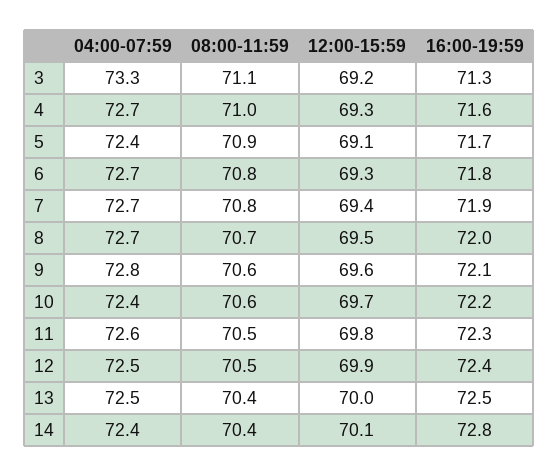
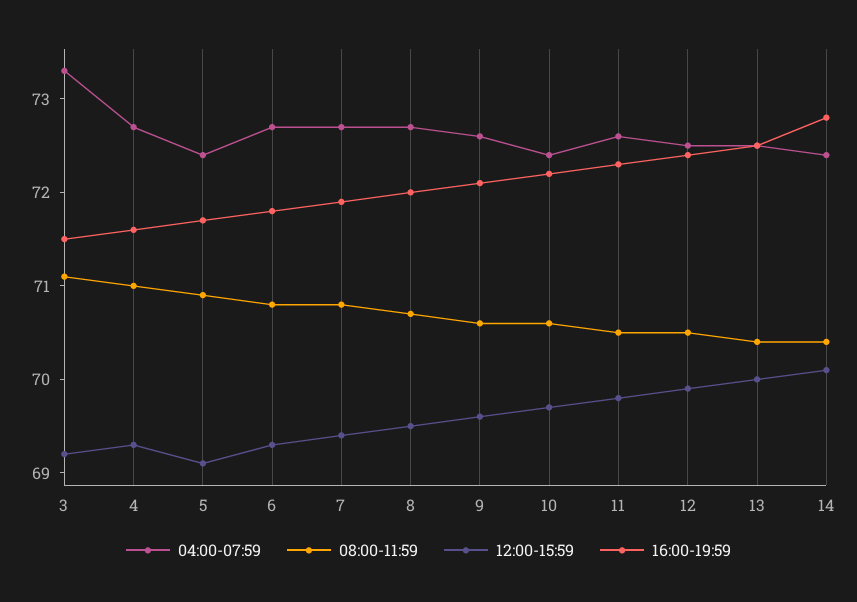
16:00-19:59, 3: 71.3 -> 71.5
04:00-07:59, 9: 72.8 -> 72.6

